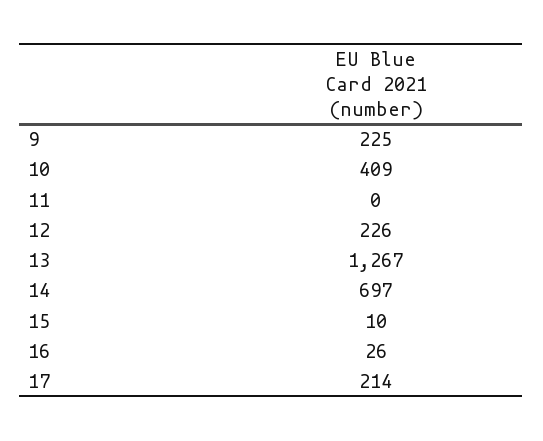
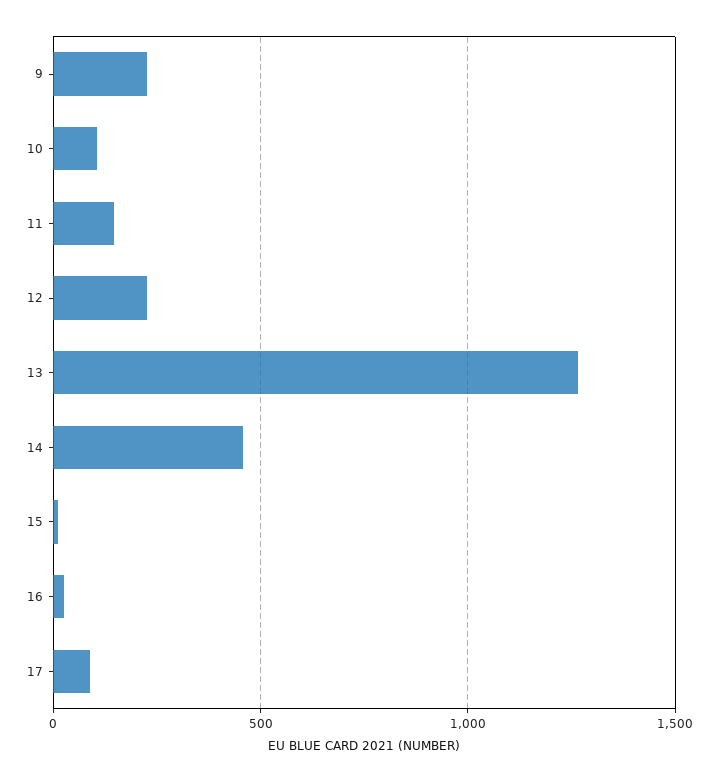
10: 409 -> 100
11: 0 -> 150
14: 697 -> 450
17: 214 -> 100

